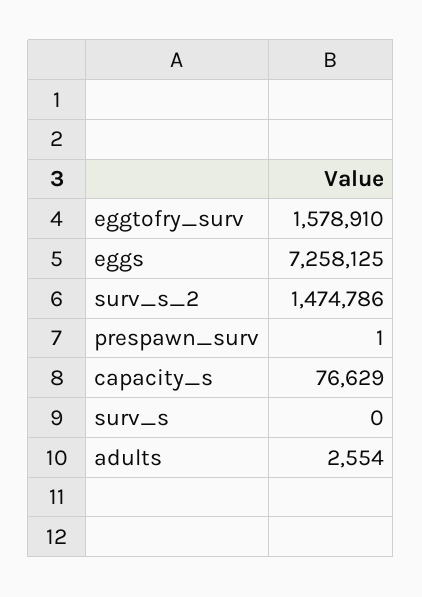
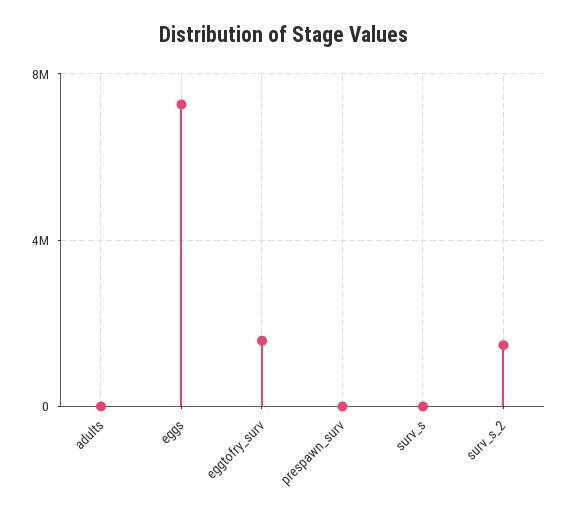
capacity_s: 76629 -> none

